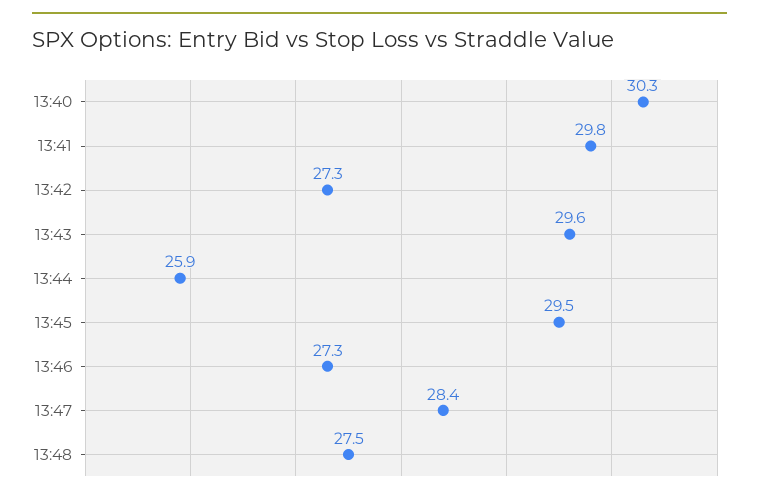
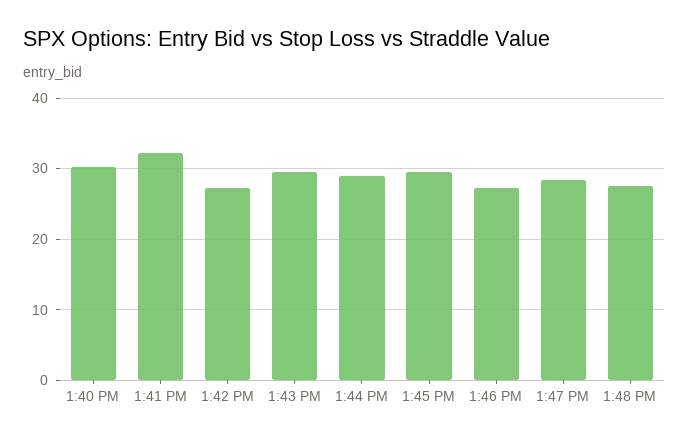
13:41: 29.8 -> 32
13:44: 25.9 -> 29

